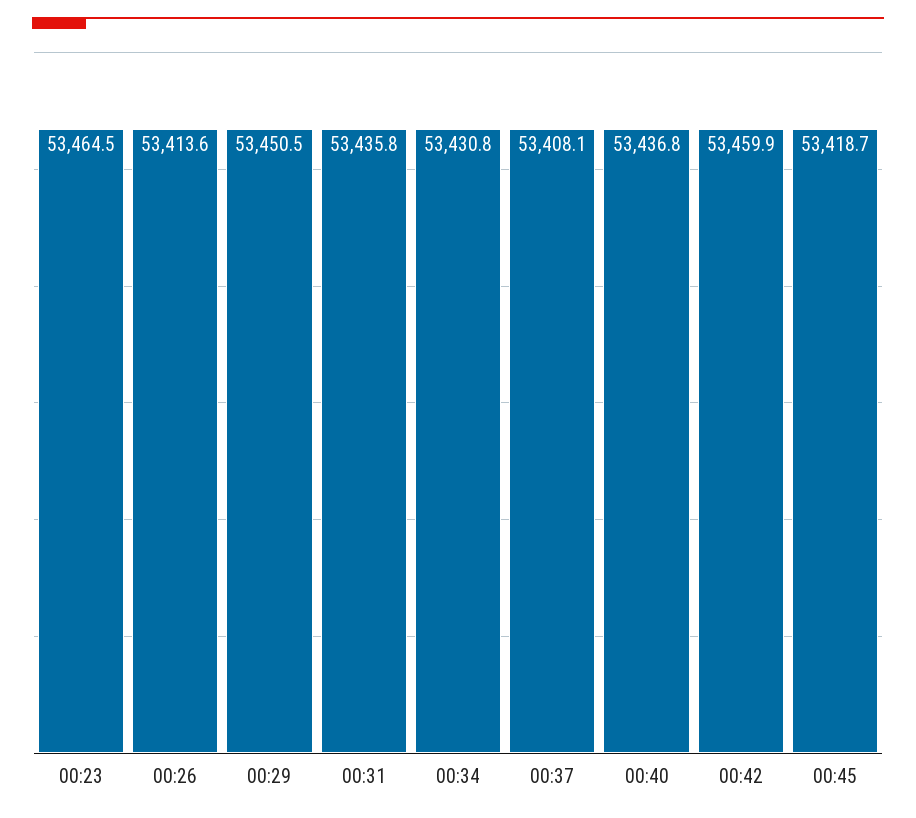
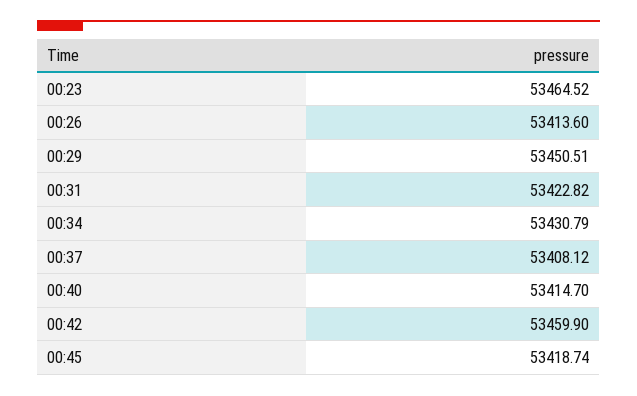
00:31: 53435.8 -> 53422.82
00:40: 53436.8 -> 53414.7

